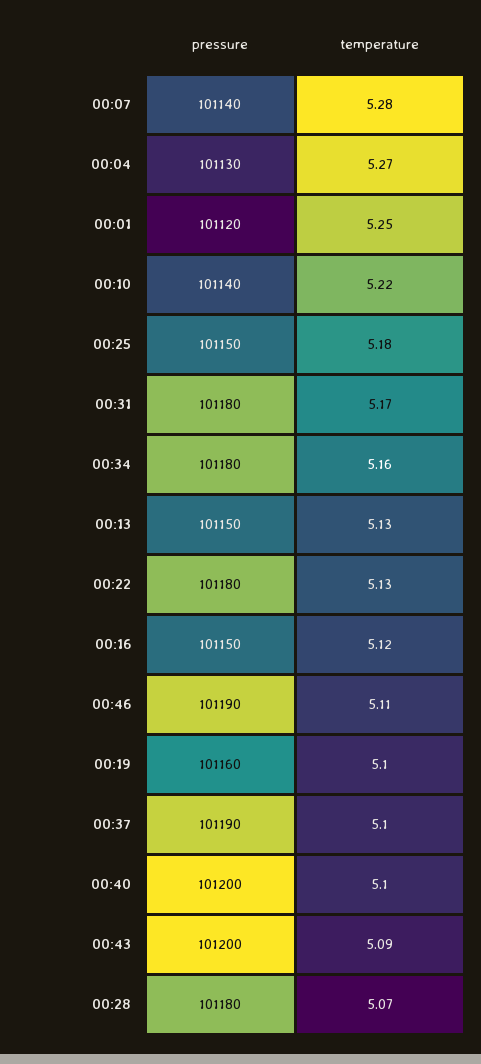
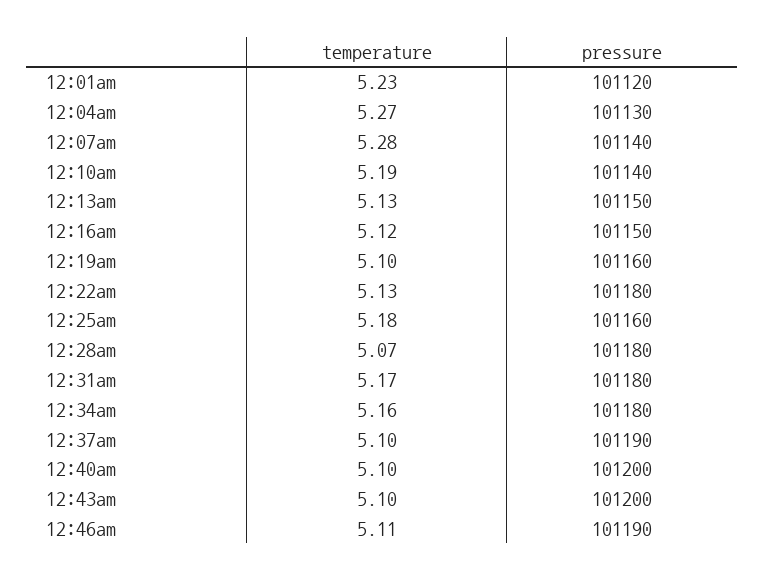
temperature, 00:01: 5.25 -> 5.23
temperature, 00:10: 5.22 -> 5.19
pressure, 00:25: 101150 -> 101160
temperature, 00:43: 5.09 -> 5.1

